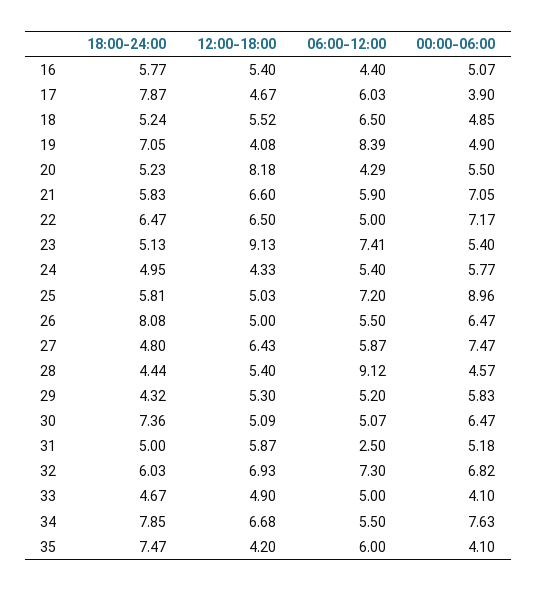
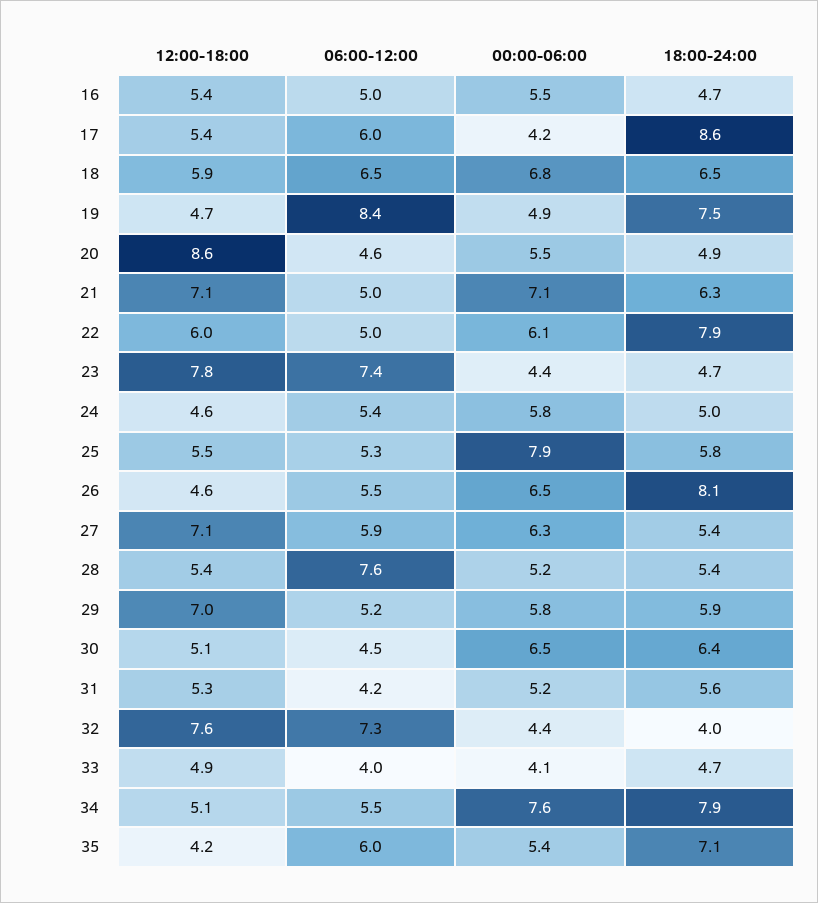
18:00-24:00, 16: 5.77 -> 4.7
06:00-12:00, 16: 4.4 -> 5
00:00-06:00, 16: 5.07 -> 5.5
18:00-24:00, 17: 7.87 -> 8.6
12:00-18:00, 17: 4.67 -> 5.4
00:00-06:00, 17: 3.9 -> 4.2
18:00-24:00, 18: 5.24 -> 6.5
12:00-18:00, 18: 5.52 -> 5.9
00:00-06:00, 18: 4.85 -> 6.8
18:00-24:00, 19: 7.05 -> 7.5
12:00-18:00, 19: 4.08 -> 4.7
18:00-24:00, 20: 5.23 -> 4.9
12:00-18:00, 20: 8.18 -> 8.6
06:00-12:00, 20: 4.29 -> 4.6
18:00-24:00, 21: 5.83 -> 6.3
12:00-18:00, 21: 6.6 -> 7.1
06:00-12:00, 21: 5.9 -> 5
18:00-24:00, 22: 6.47 -> 7.9
12:00-18:00, 22: 6.5 -> 6
00:00-06:00, 22: 7.17 -> 6.1
18:00-24:00, 23: 5.13 -> 4.7
12:00-18:00, 23: 9.13 -> 7.8
00:00-06:00, 23: 5.4 -> 4.4
12:00-18:00, 24: 4.33 -> 4.6
12:00-18:00, 25: 5.03 -> 5.5
06:00-12:00, 25: 7.2 -> 5.3
00:00-06:00, 25: 8.96 -> 7.9
12:00-18:00, 26: 5 -> 4.6
18:00-24:00, 27: 4.8 -> 5.4
12:00-18:00, 27: 6.43 -> 7.1
00:00-06:00, 27: 7.47 -> 6.3
18:00-24:00, 28: 4.44 -> 5.4
06:00-12:00, 28: 9.12 -> 7.6
00:00-06:00, 28: 4.57 -> 5.2
18:00-24:00, 29: 4.32 -> 5.9
12:00-18:00, 29: 5.3 -> 7
18:00-24:00, 30: 7.36 -> 6.4
06:00-12:00, 30: 5.07 -> 4.5
18:00-24:00, 31: 5 -> 5.6
12:00-18:00, 31: 5.87 -> 5.3
06:00-12:00, 31: 2.5 -> 4.2
18:00-24:00, 32: 6.03 -> 4
12:00-18:00, 32: 6.93 -> 7.6
00:00-06:00, 32: 6.82 -> 4.4
06:00-12:00, 33: 5 -> 4
12:00-18:00, 34: 6.68 -> 5.1
18:00-24:00, 35: 7.47 -> 7.1
00:00-06:00, 35: 4.1 -> 5.4

